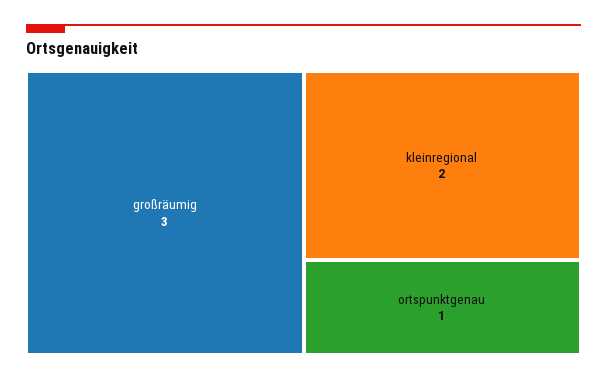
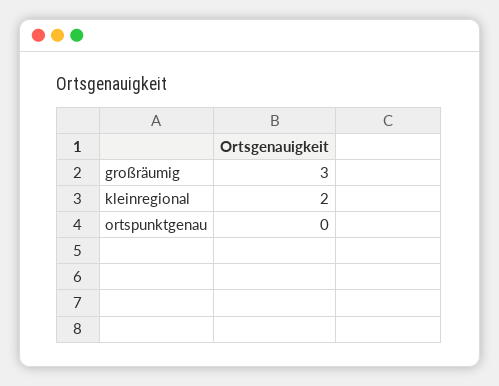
ortspunktgenau: 1 -> 0

